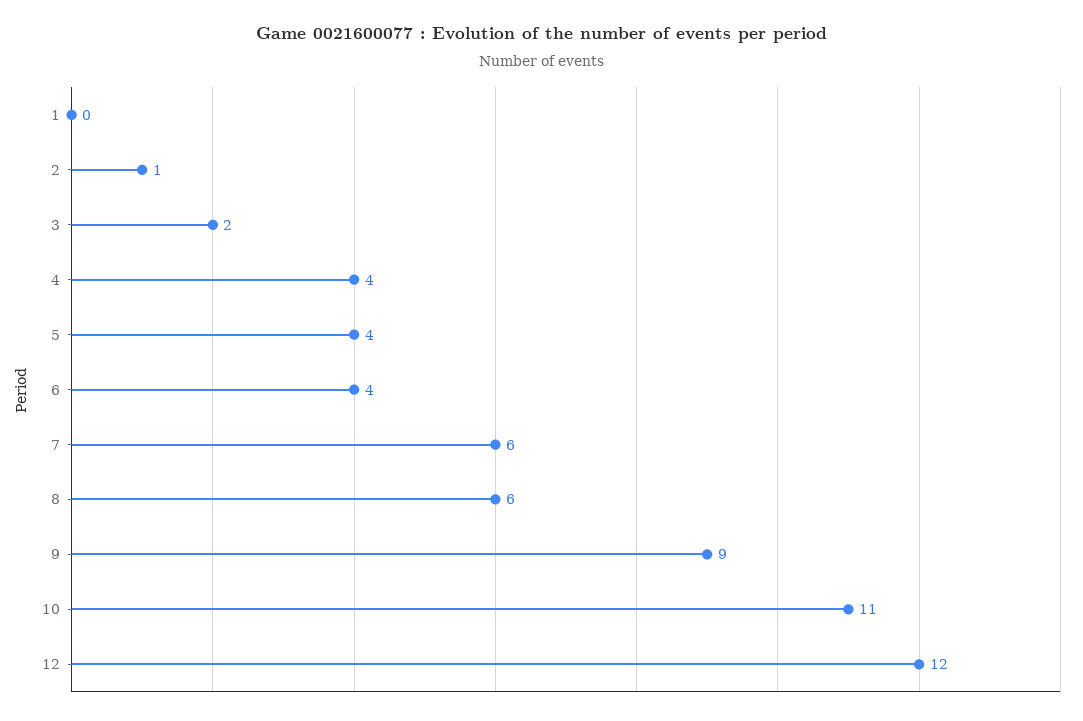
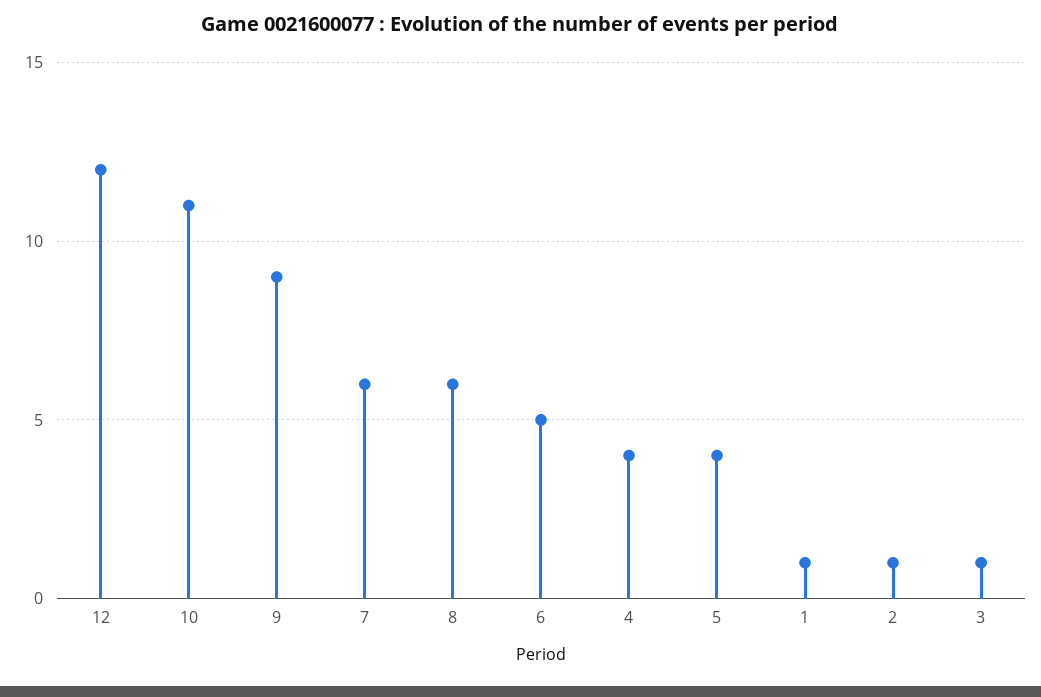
1: 0 -> 1
3: 2 -> 1
6: 4 -> 5

